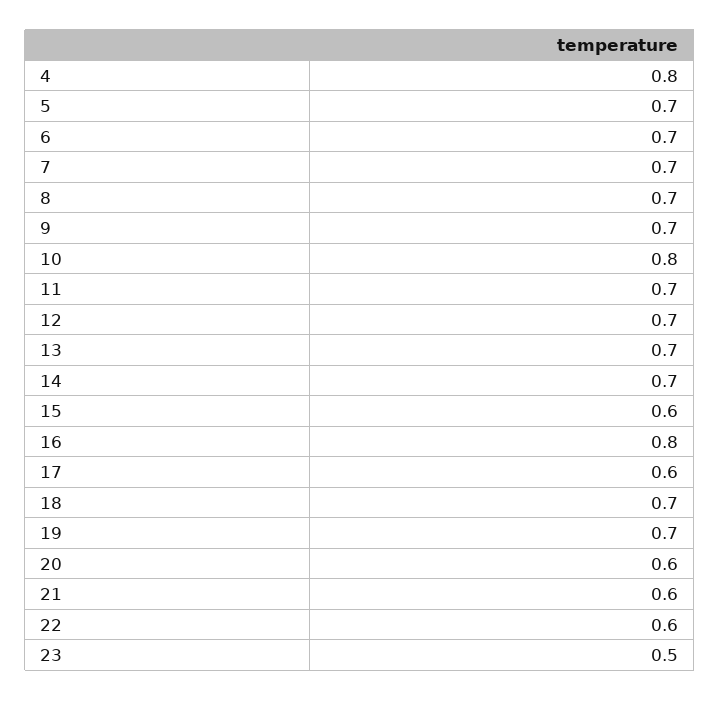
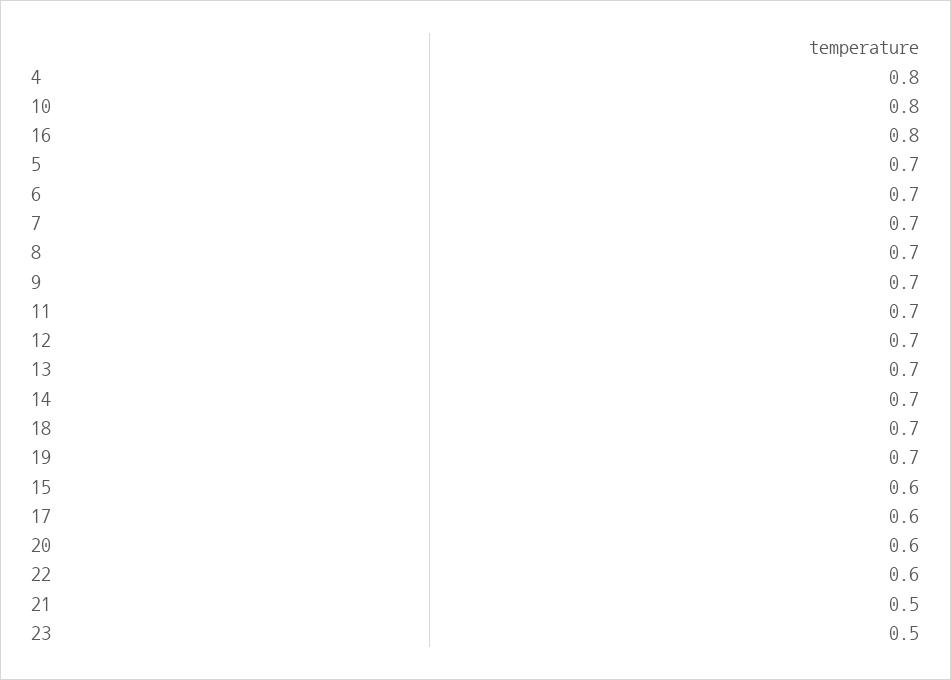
21: 0.6 -> 0.5

